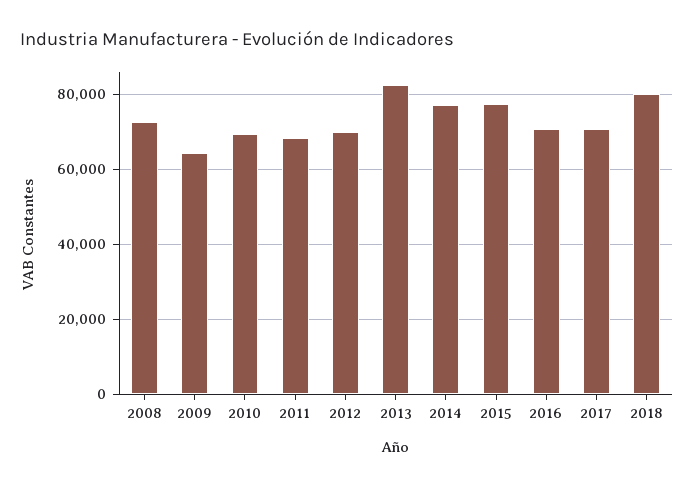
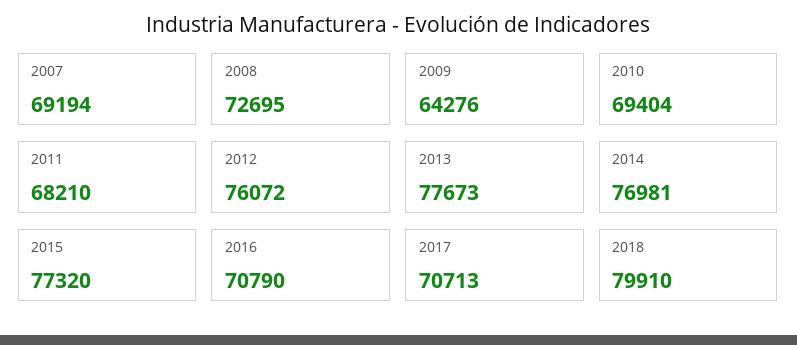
2012: 70000 -> 76072
2013: 82000 -> 77673
2007: none -> 69194

